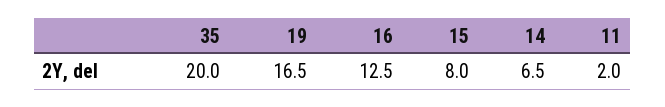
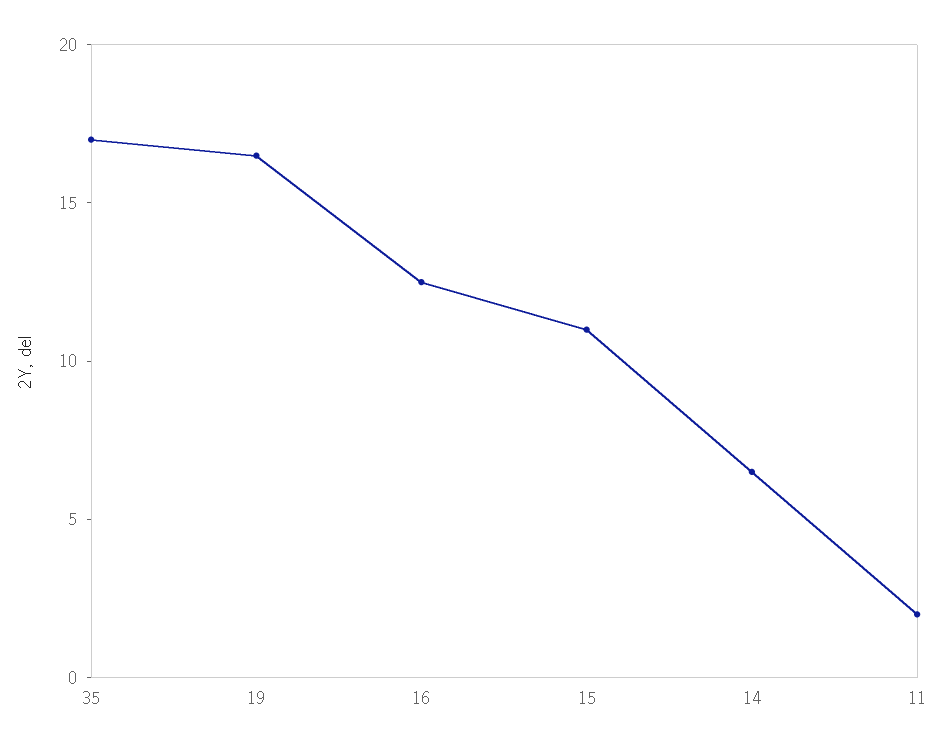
35: 20 -> 17
15: 8 -> 11

